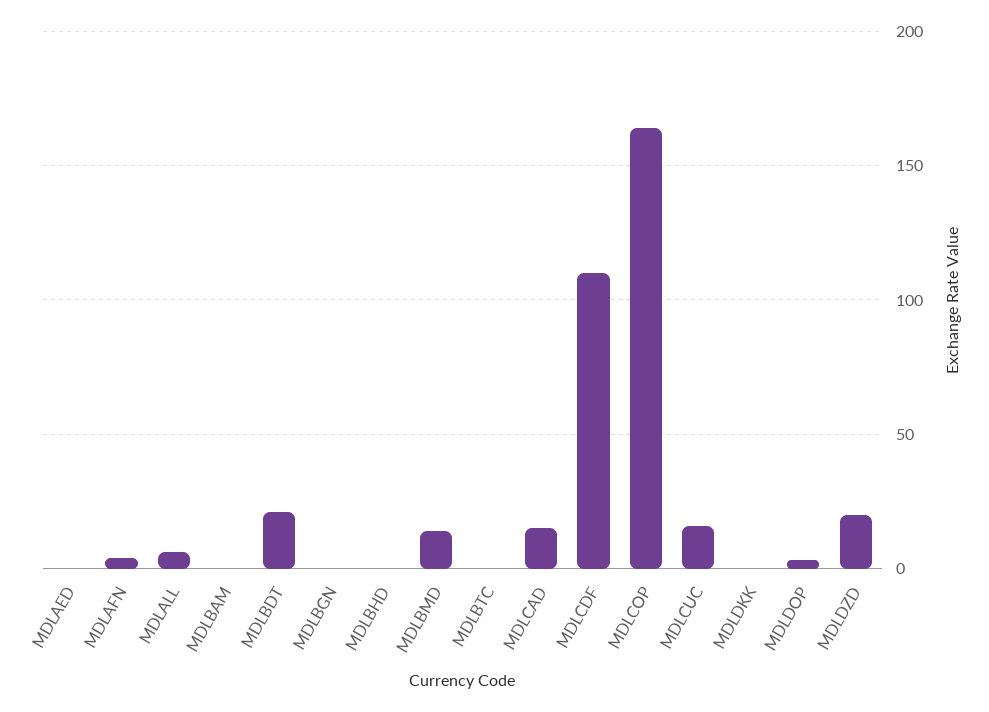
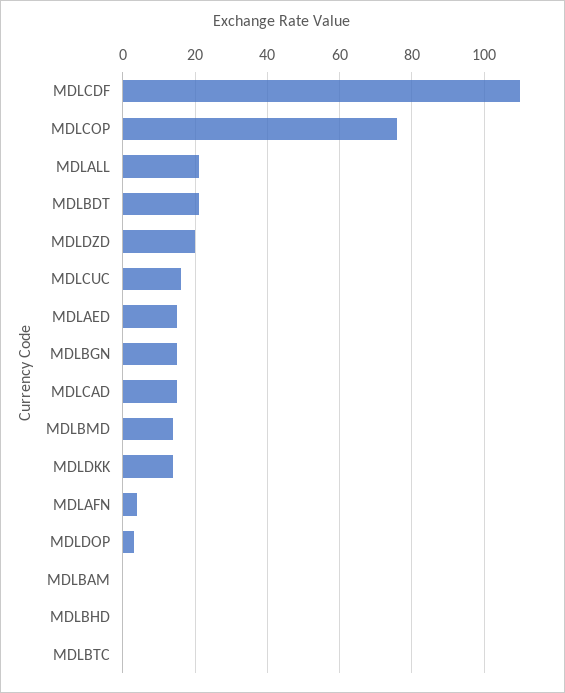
MDLAED: 0 -> 15
MDLALL: 5 -> 20
MDLBGN: 0 -> 15
MDLCOP: 165 -> 75
MDLDKK: 0 -> 15

